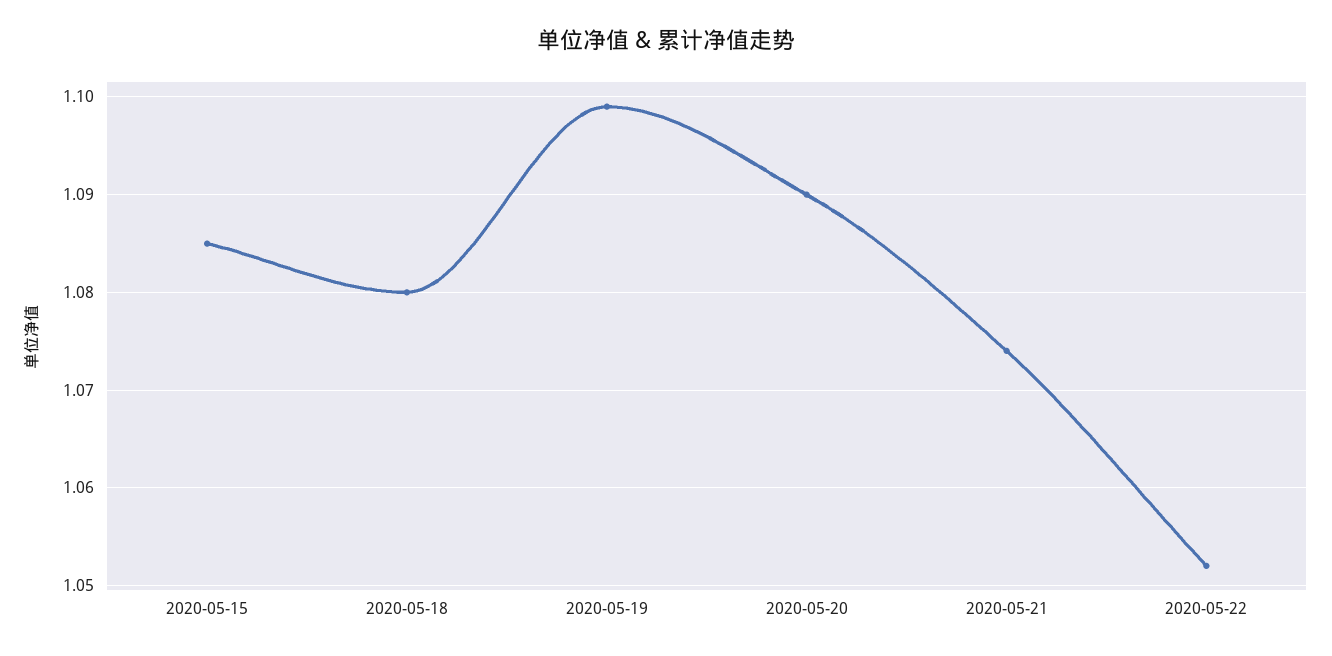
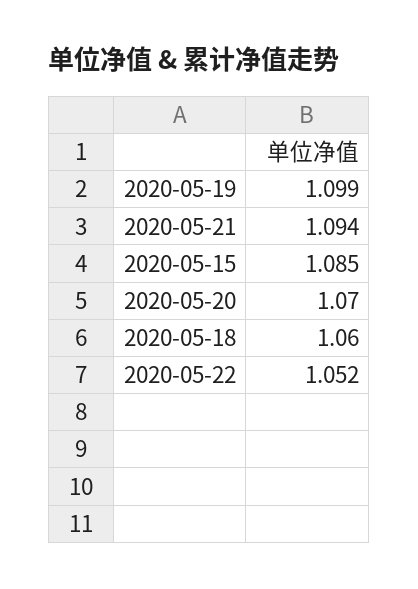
2020-05-18: 1.08 -> 1.06
2020-05-20: 1.09 -> 1.07
2020-05-21: 1.074 -> 1.094

